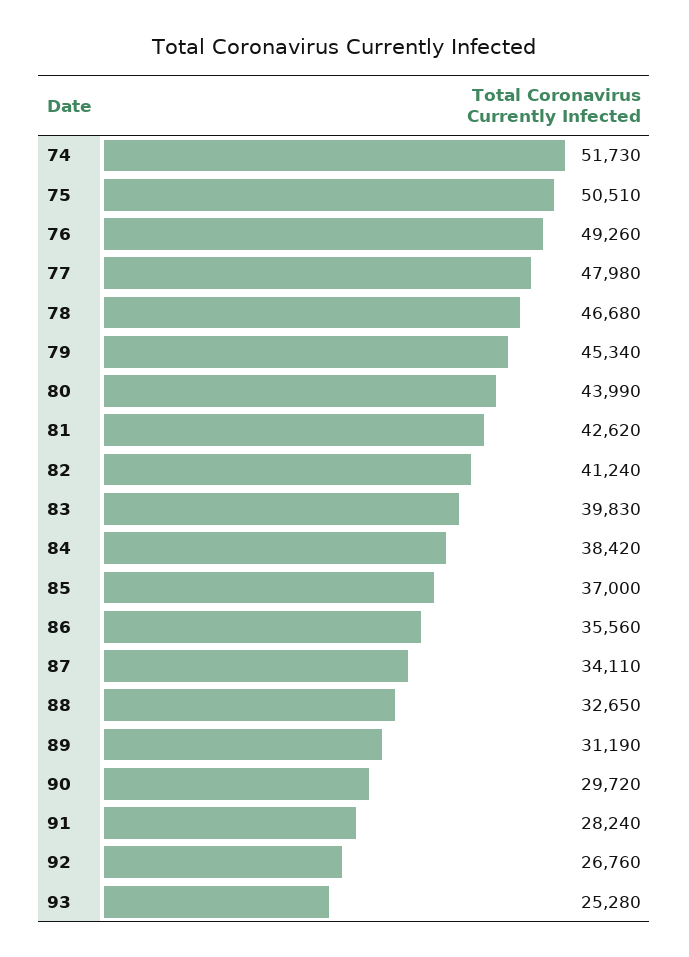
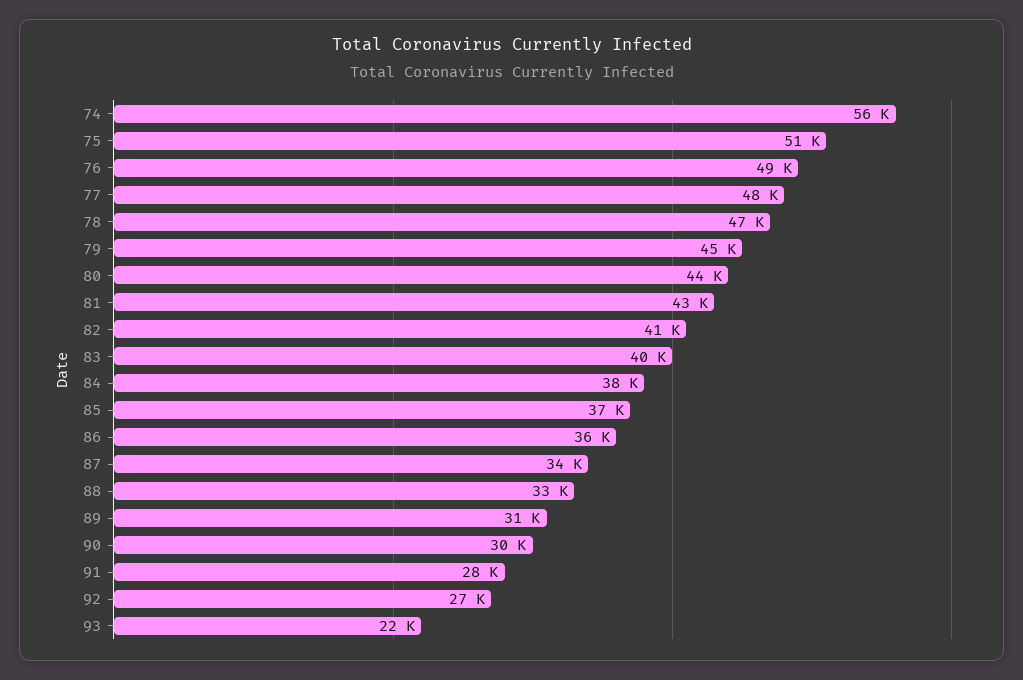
74: 51730 -> 56000
93: 25280 -> 22000

